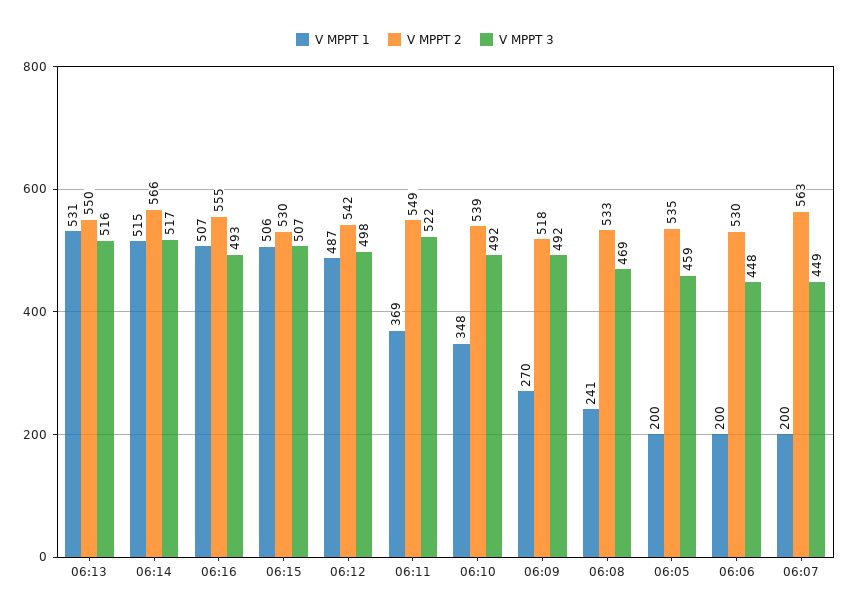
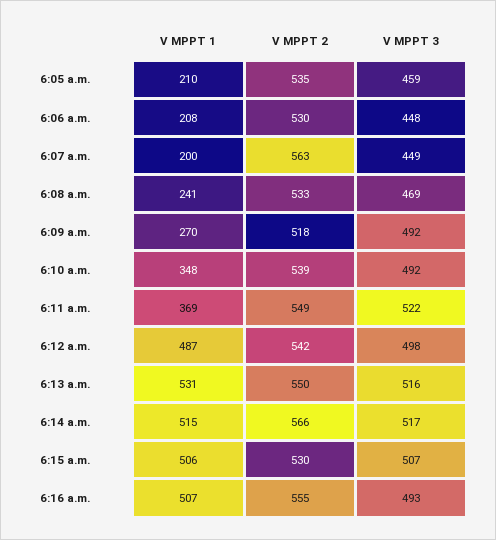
V MPPT 1, 06:05: 200 -> 210
V MPPT 1, 06:06: 200 -> 208

